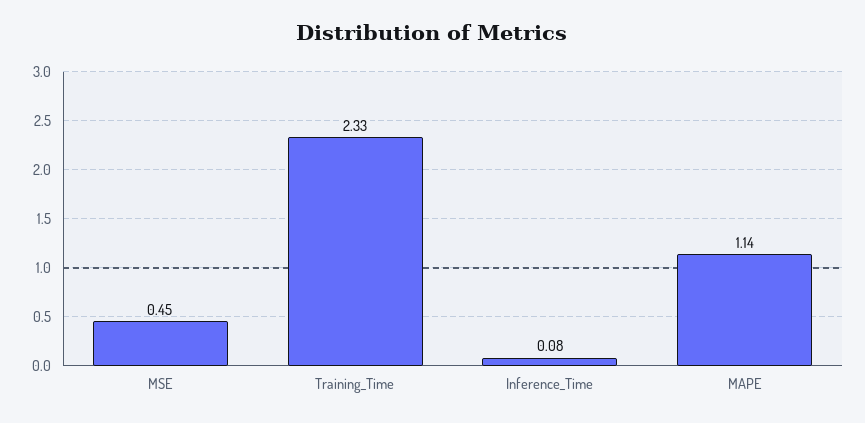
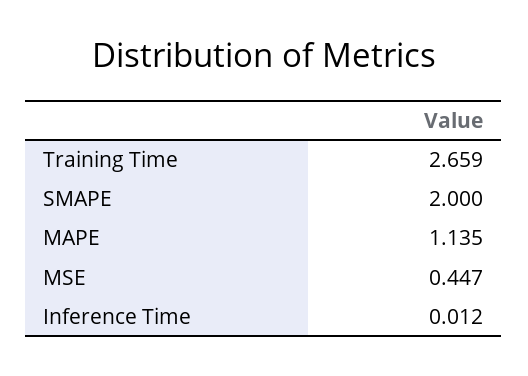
Training_Time: 2.33 -> 2.659
Inference_Time: 0.08 -> 0.012
SMAPE: none -> 2

